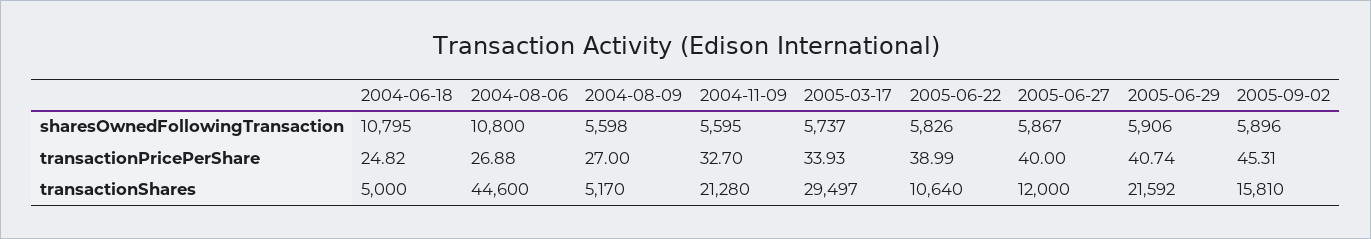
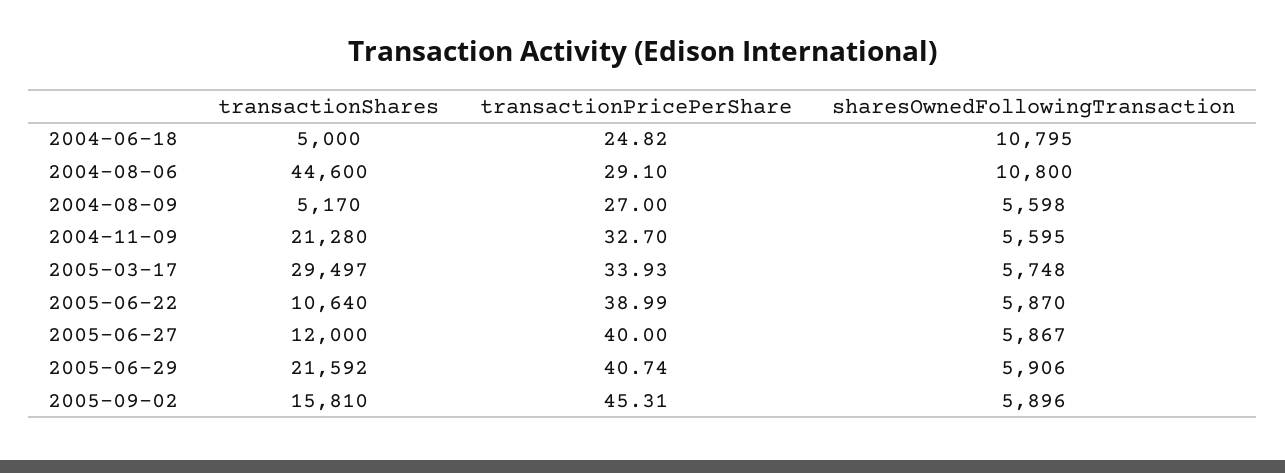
2005-03-17, sharesOwnedFollowingTransaction: 5737 -> 5748
2005-06-22, sharesOwnedFollowingTransaction: 5826 -> 5870
2004-08-06, transactionPricePerShare: 26.88 -> 29.1

